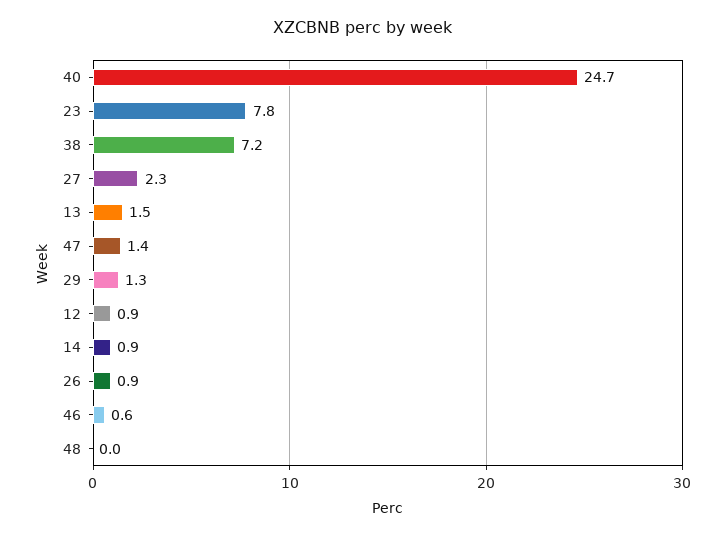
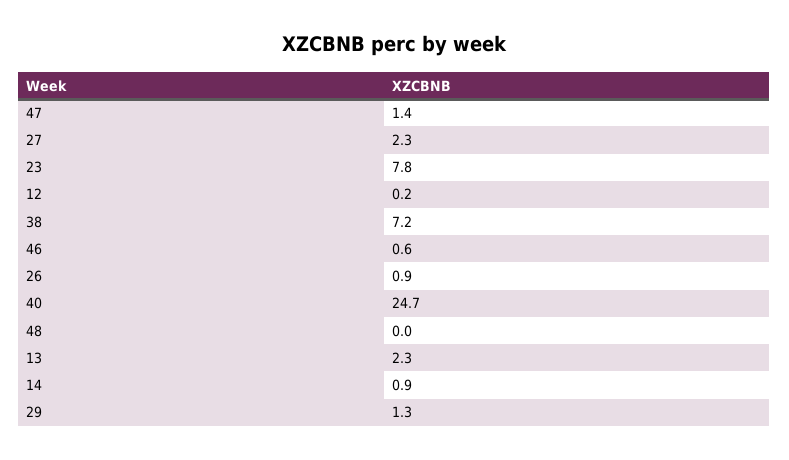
13: 1.5 -> 2.3
12: 0.9 -> 0.2

